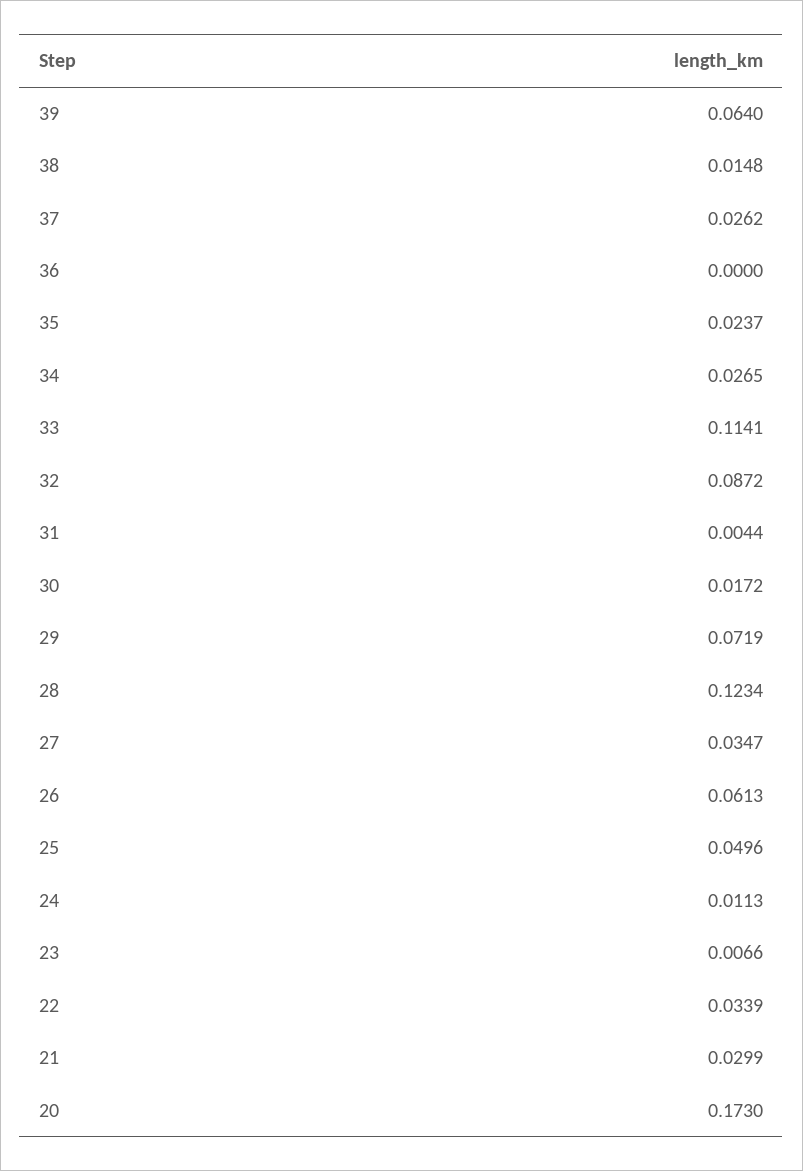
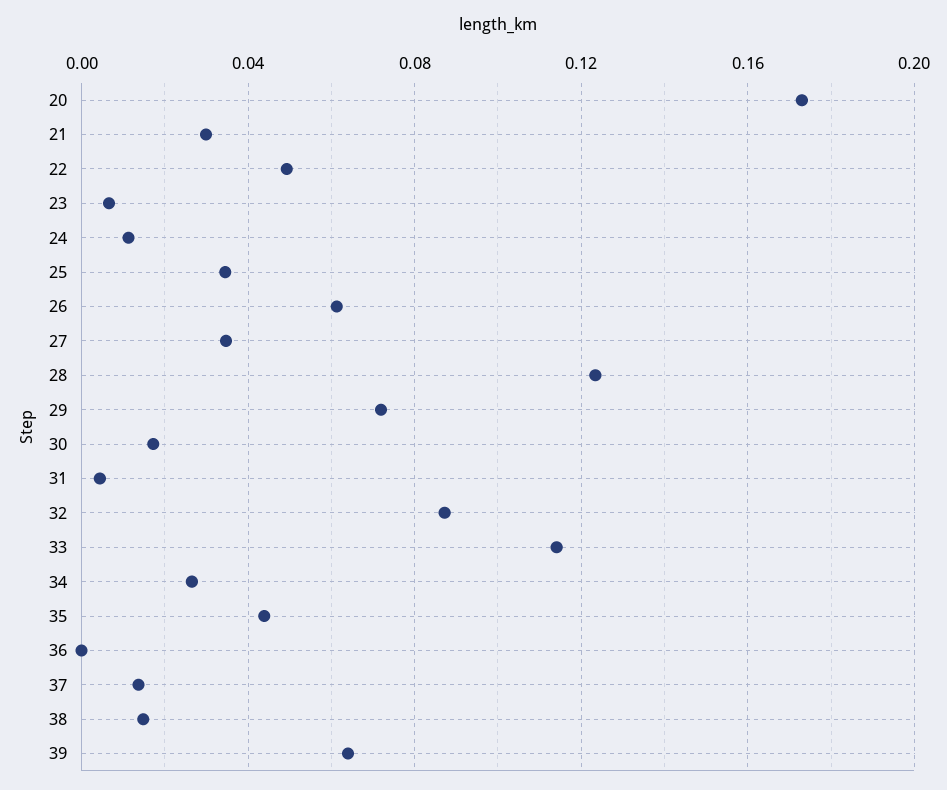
37: 0.0262 -> 0.015
35: 0.0237 -> 0.045
25: 0.0496 -> 0.035
22: 0.0339 -> 0.05

